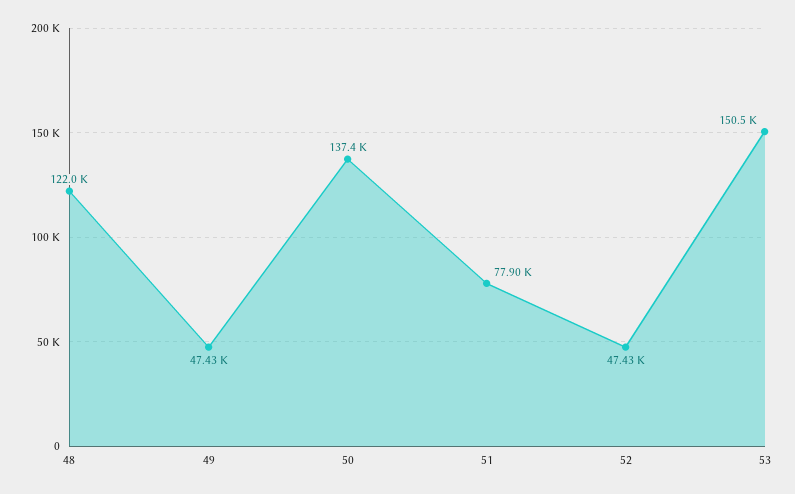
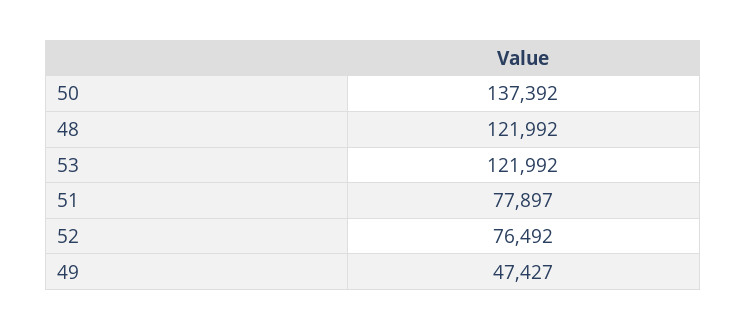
52: 47430 -> 76492
53: 150500 -> 121992

